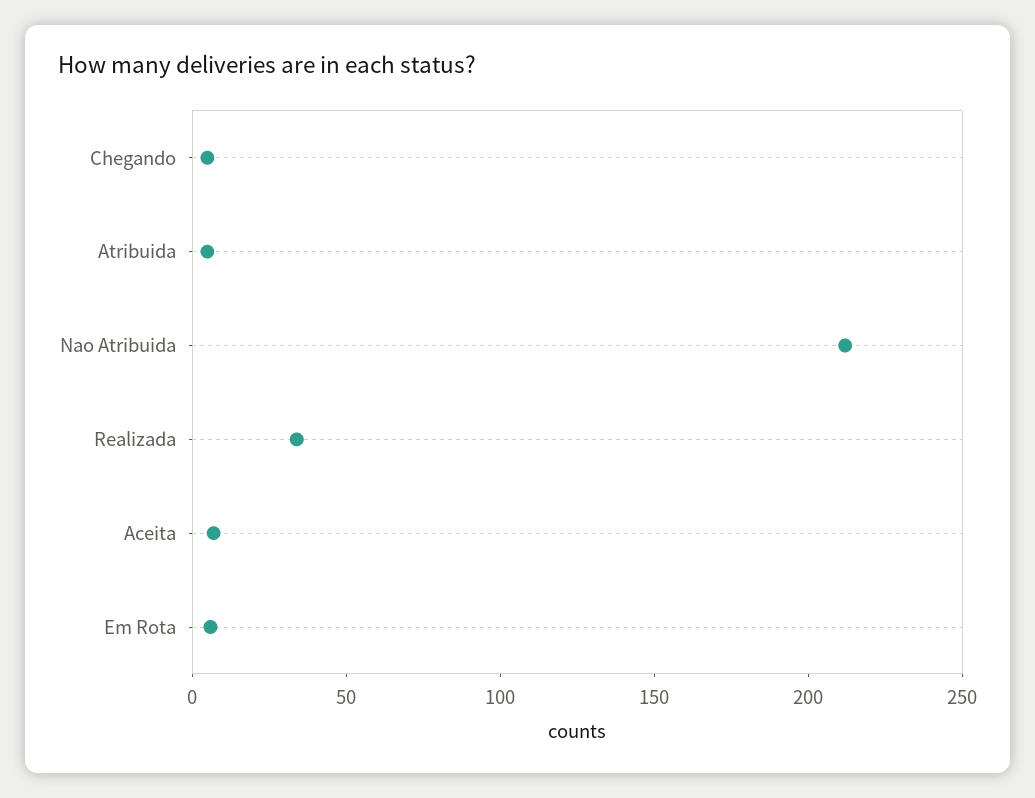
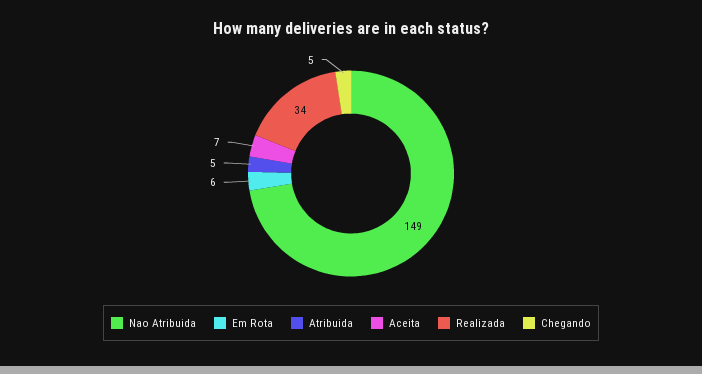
Nao Atribuida: 210 -> 149

